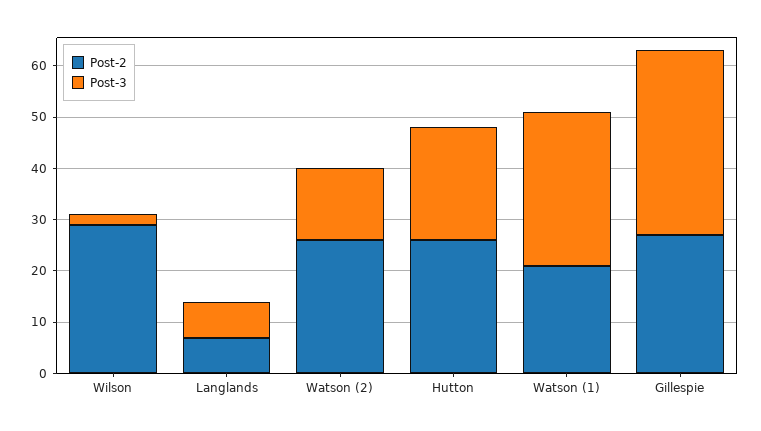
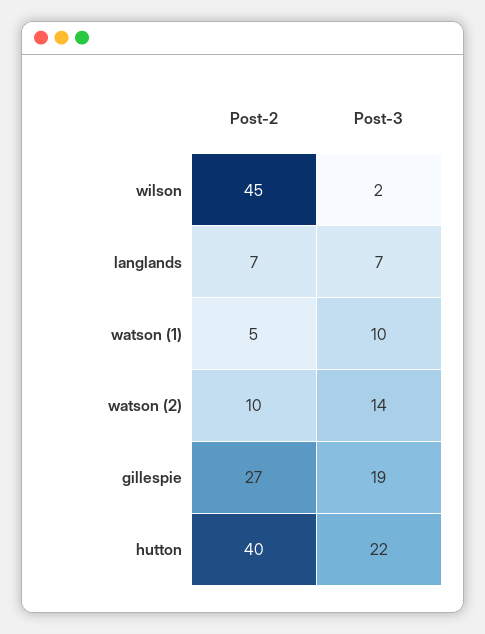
Post-2, Wilson: 30 -> 45
Post-2, Watson (2): 25 -> 10
Post-2, Hutton: 25 -> 40
Post-2, Watson (1): 20 -> 5
Post-3, Watson (1): 30 -> 10
Post-3, Gillespie: 35 -> 19

